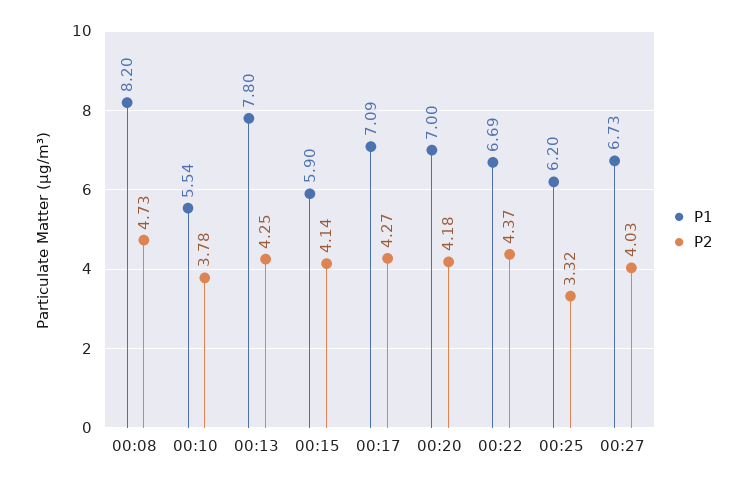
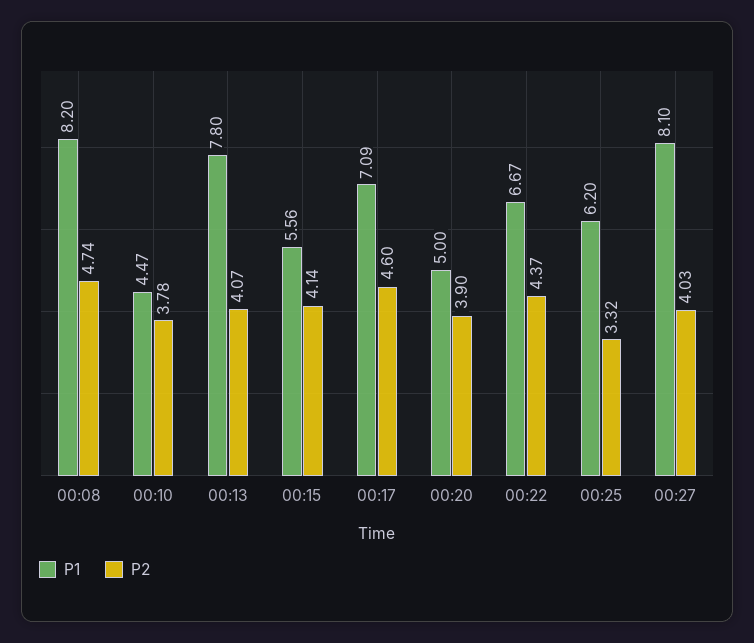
P2, 00:08: 4.73 -> 4.74
P1, 00:10: 5.54 -> 4.47
P2, 00:13: 4.25 -> 4.07
P1, 00:15: 5.9 -> 5.56
P2, 00:17: 4.27 -> 4.6
P1, 00:20: 7 -> 5
P2, 00:20: 4.18 -> 3.9
P1, 00:22: 6.69 -> 6.67
P1, 00:27: 6.73 -> 8.1

